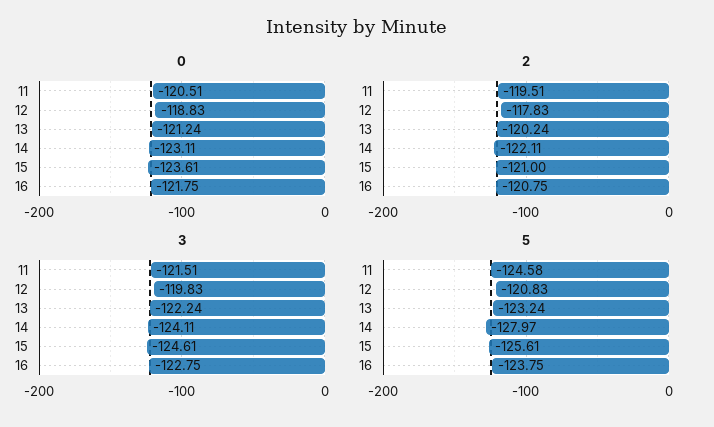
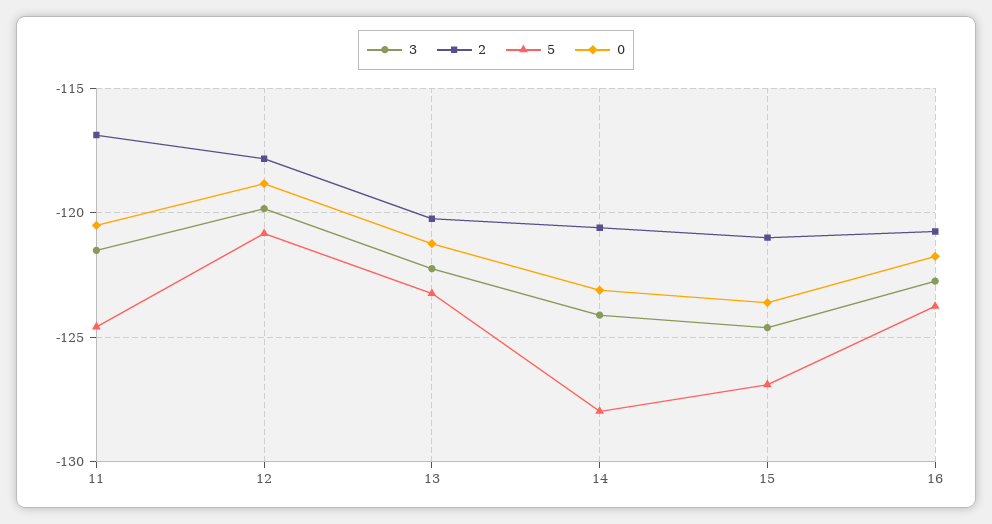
2, 11: -119.51 -> -117
2, 14: -122.11 -> -120.5
5, 15: -125.61 -> -127

